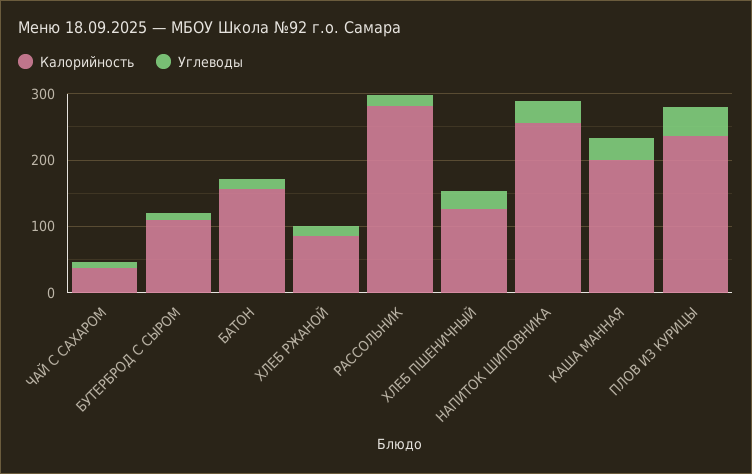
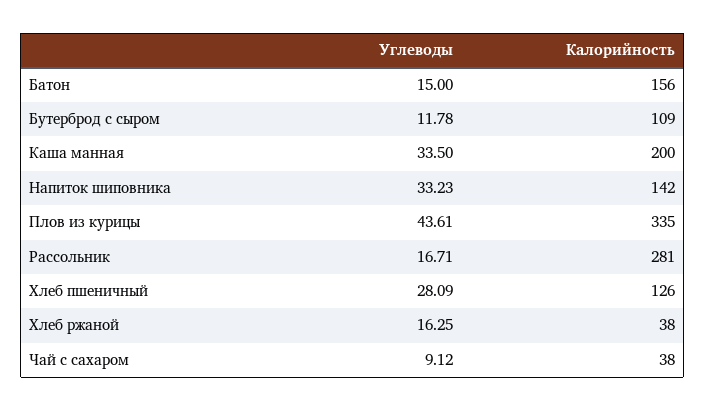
Калорийность, ХЛЕБ РЖАНОЙ: 80 -> 38
Калорийность, НАПИТОК ШИПОВНИКА: 260 -> 142
Калорийность, ПЛОВ ИЗ КУРИЦЫ: 240 -> 335

